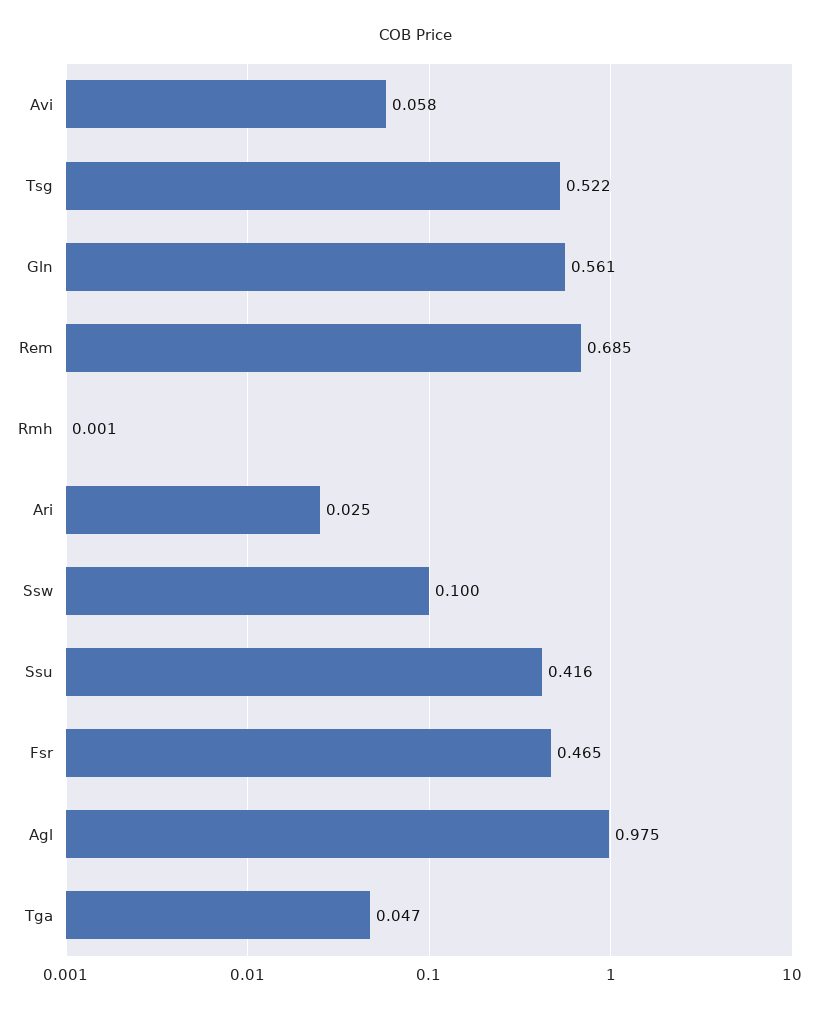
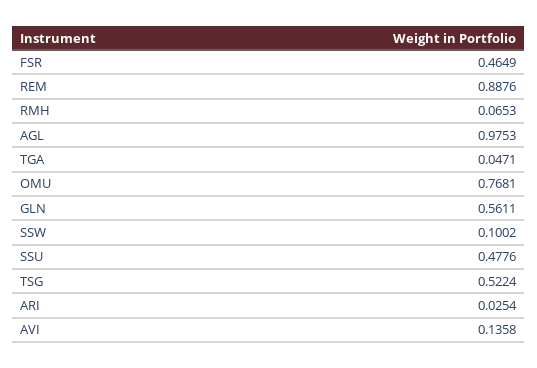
Avi: 0.058 -> 0.1358
Rem: 0.685 -> 0.8876
Rmh: 0.001 -> 0.0653
Ssu: 0.416 -> 0.4776
OMU: none -> 0.7681

